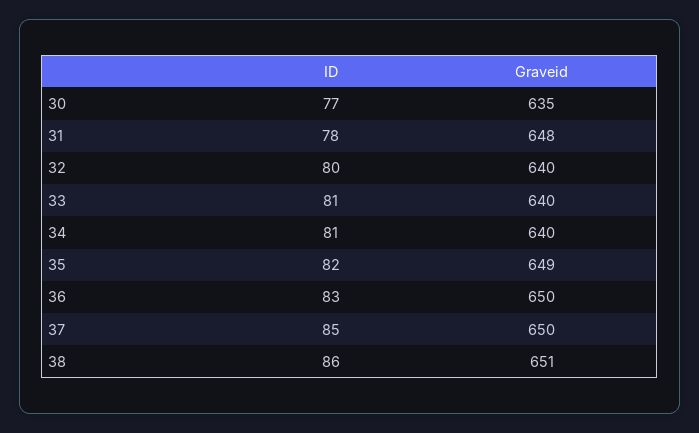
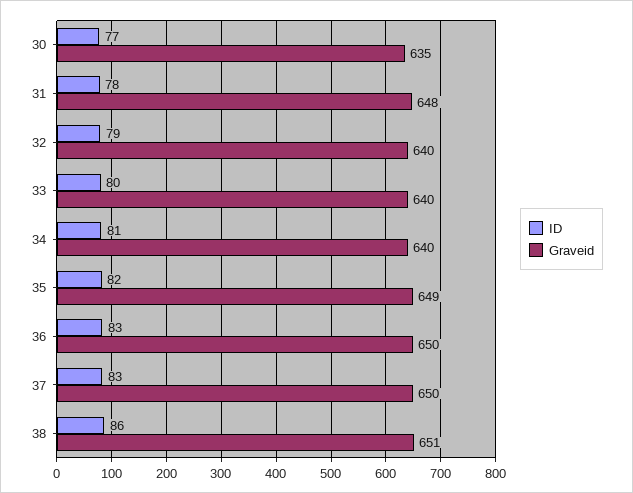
ID, 32: 80 -> 79
ID, 33: 81 -> 80
ID, 37: 85 -> 83

